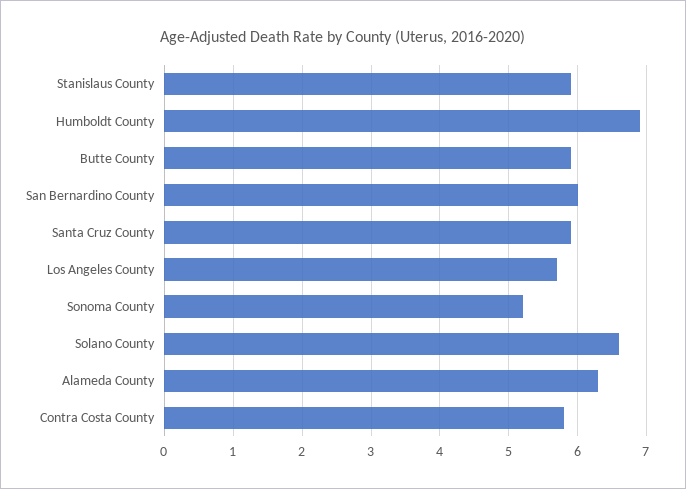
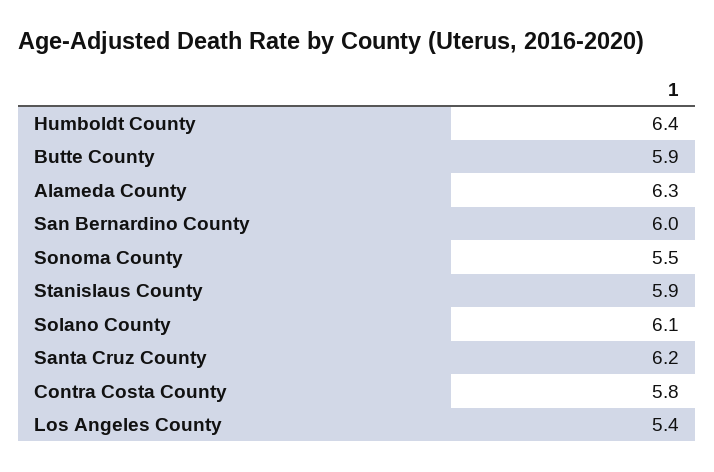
Humboldt County: 6.9 -> 6.4
Santa Cruz County: 5.9 -> 6.2
Los Angeles County: 5.7 -> 5.4
Sonoma County: 5.2 -> 5.5
Solano County: 6.6 -> 6.1

